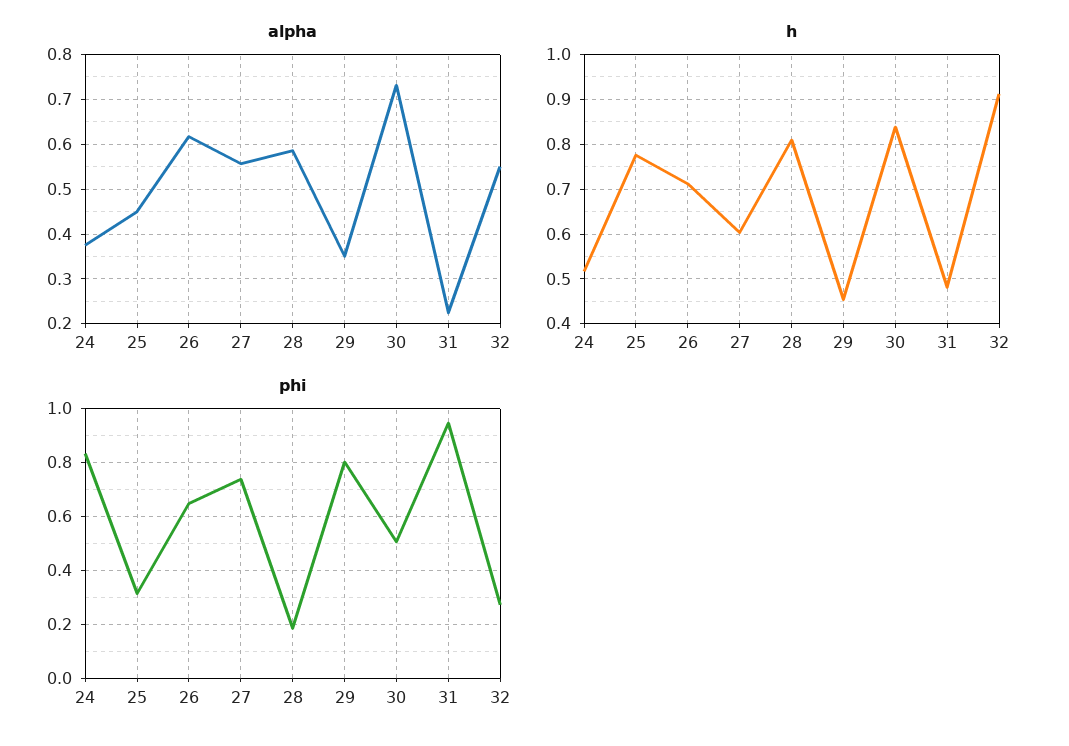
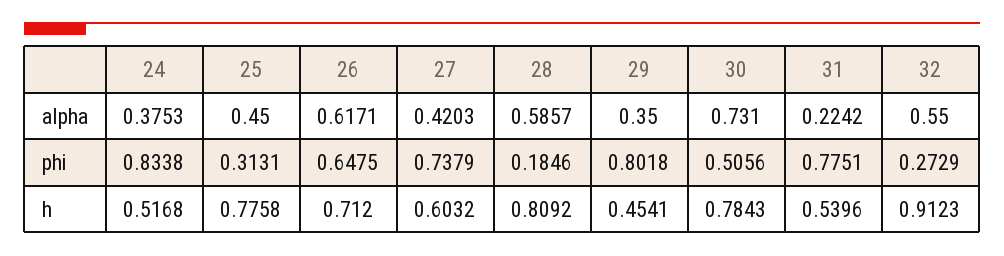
alpha, 27: 0.56 -> 0.4203
h, 30: 0.84 -> 0.7843
h, 31: 0.48 -> 0.5396
phi, 31: 0.95 -> 0.7751

